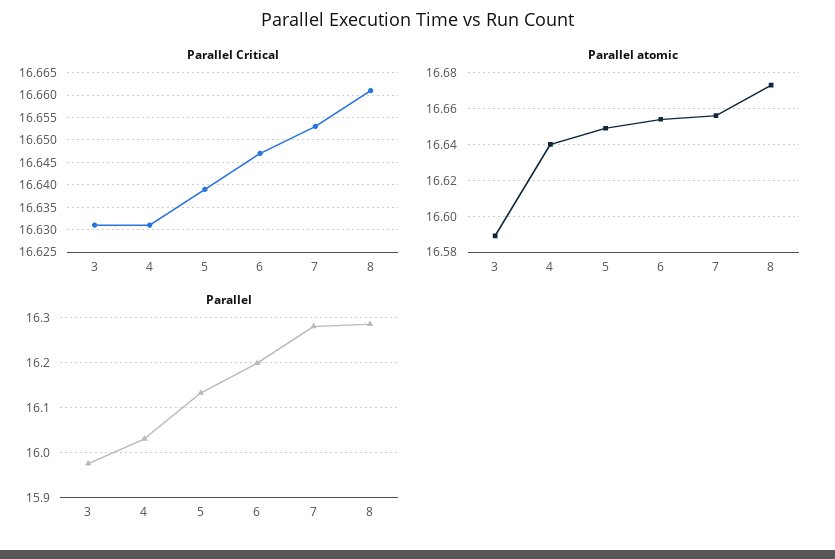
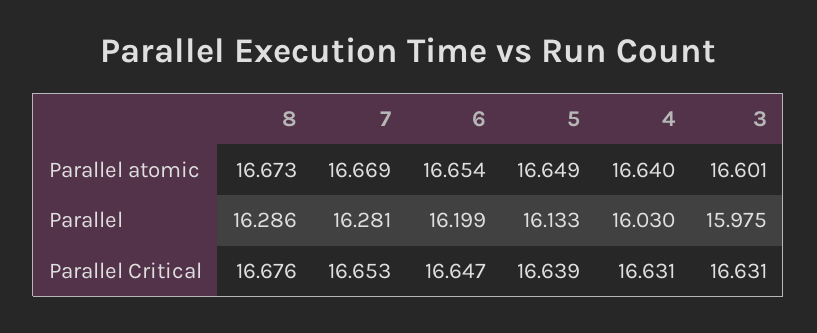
Parallel Critical, 8: 16.66 -> 16.676
Parallel atomic, 3: 16.59 -> 16.601
Parallel atomic, 7: 16.655 -> 16.669

